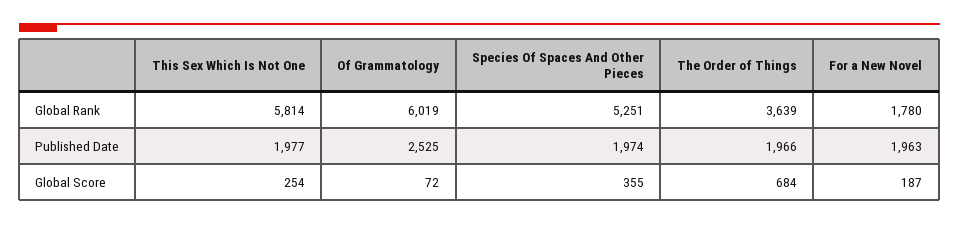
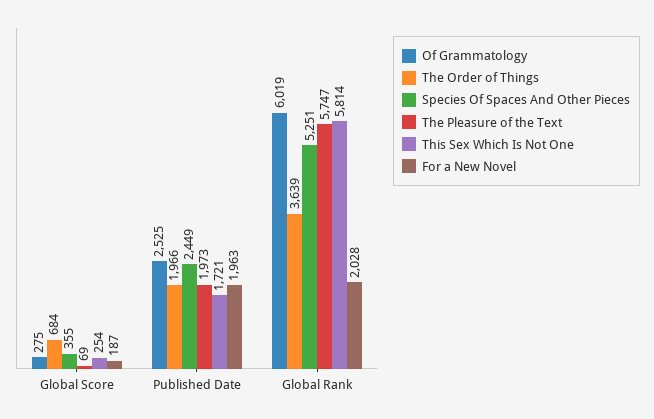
For a New Novel, Global Rank: 1780 -> 2028
This Sex Which Is Not One, Published Date: 1977 -> 1721
Species Of Spaces And Other Pieces, Published Date: 1974 -> 2449
Of Grammatology, Global Score: 72 -> 275
The Pleasure of the Text, Global Score: none -> 69
The Pleasure of the Text, Published Date: none -> 1973
The Pleasure of the Text, Global Rank: none -> 5747

